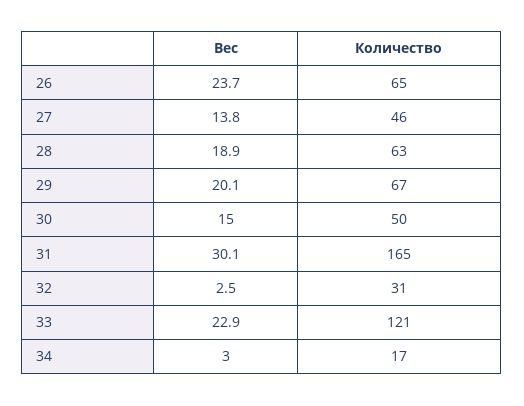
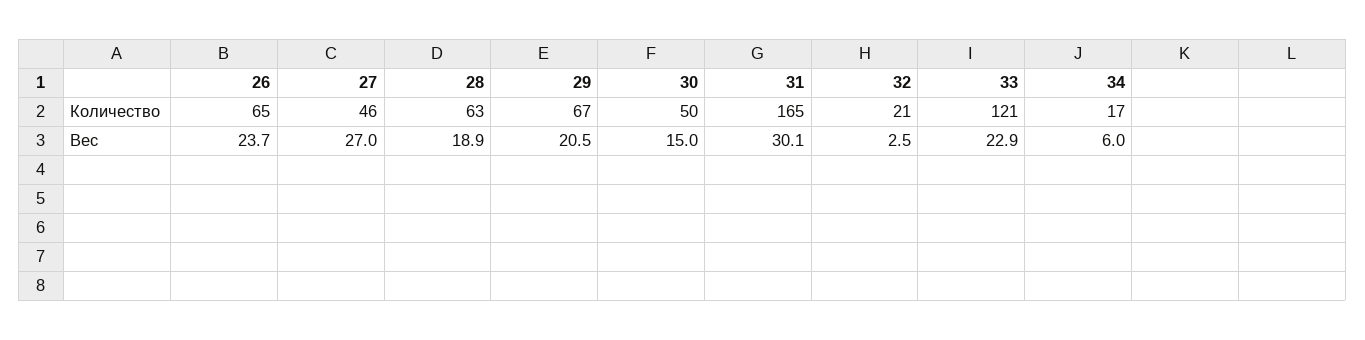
Вес, 27: 13.8 -> 27
Вес, 29: 20.1 -> 20.5
Количество, 32: 31 -> 21
Вес, 34: 3 -> 6

